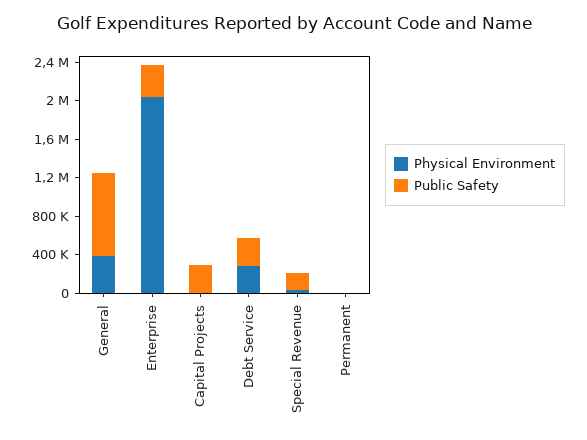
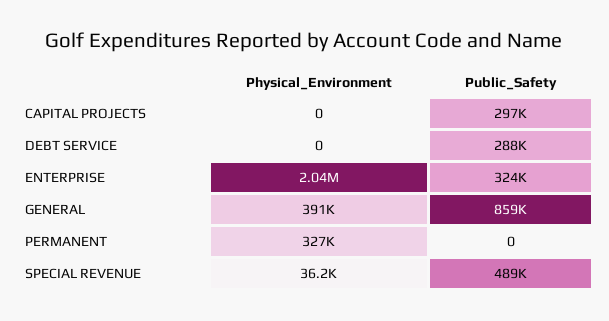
Physical Environment, Debt Service: 300000 -> 0
Public Safety, Special Revenue: 200000 -> 489000
Physical Environment, Permanent: 0 -> 327000

